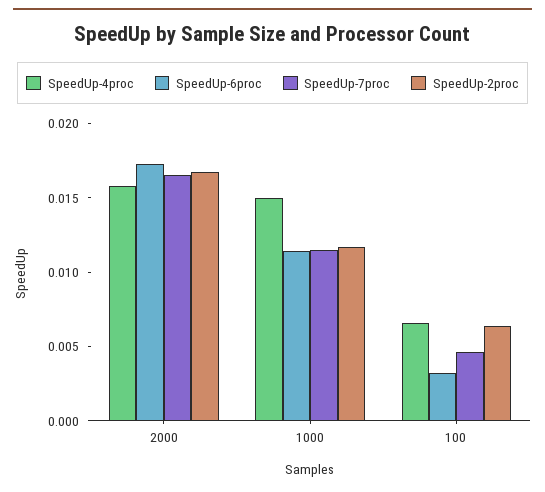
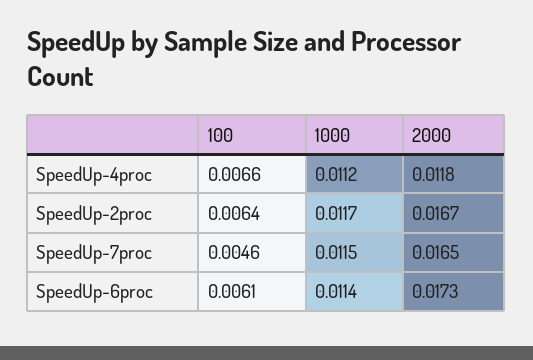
SpeedUp-4proc, 2000: 0.016 -> 0.0118
SpeedUp-4proc, 1000: 0.015 -> 0.0112
SpeedUp-6proc, 100: 0.003 -> 0.0061

